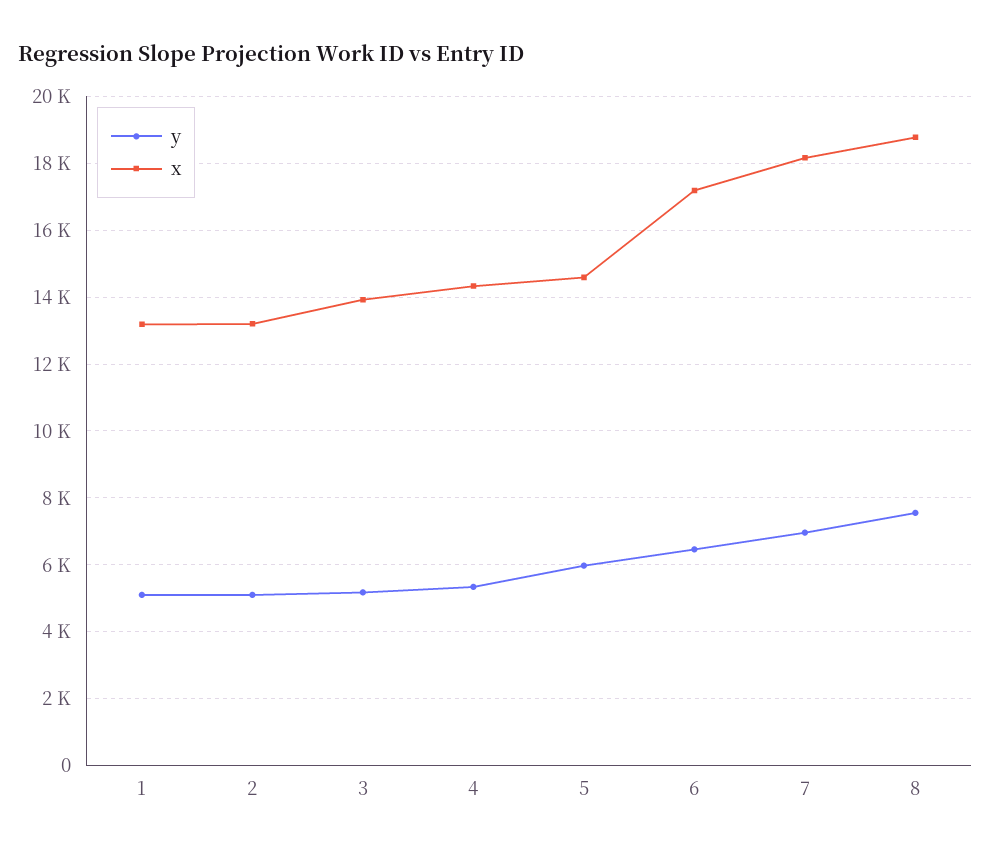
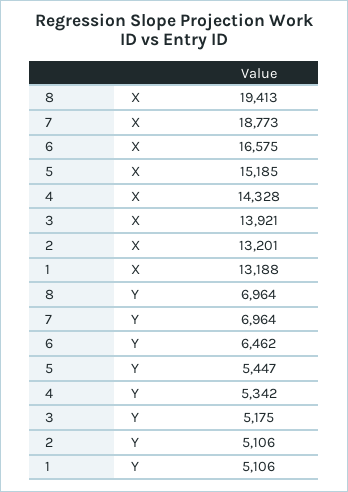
y, 5: 6000 -> 5447
x, 5: 14600 -> 15185
x, 6: 17200 -> 16575
x, 7: 18200 -> 18773
y, 8: 7600 -> 6964
x, 8: 18800 -> 19413

